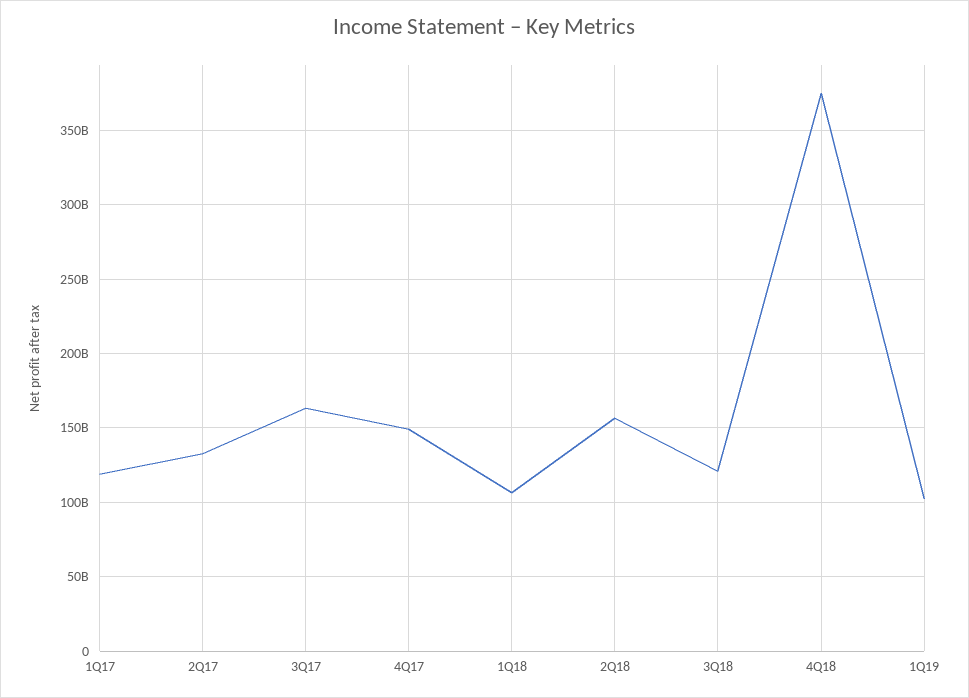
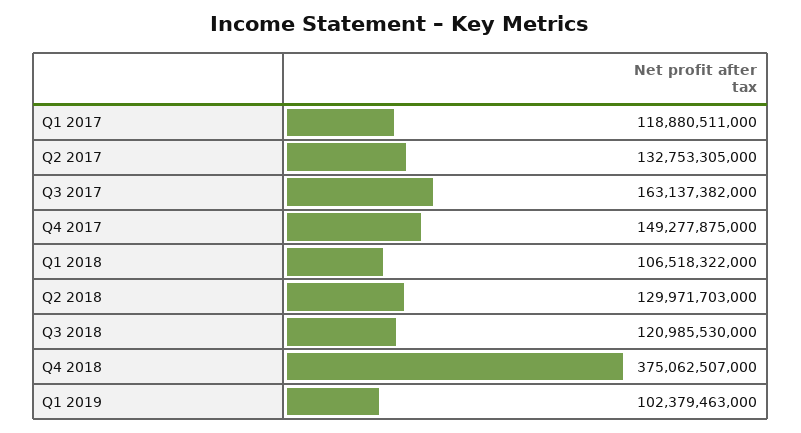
2Q18: 155000000000 -> 129971703000

